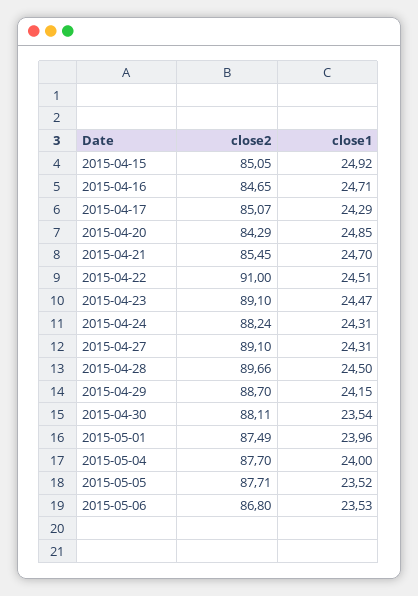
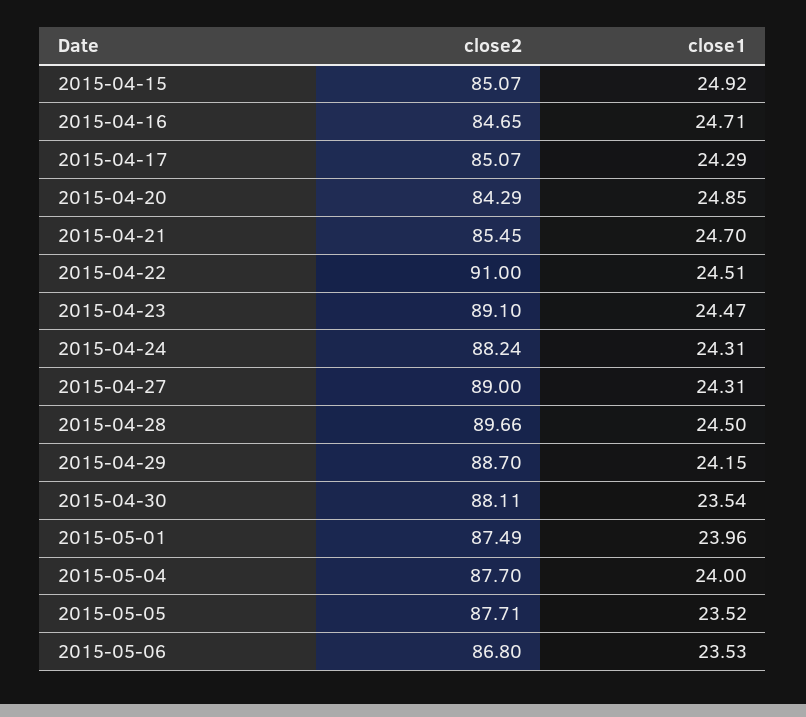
close2, 2015-04-15: 85.05 -> 85.07
close2, 2015-04-27: 89.1 -> 89

